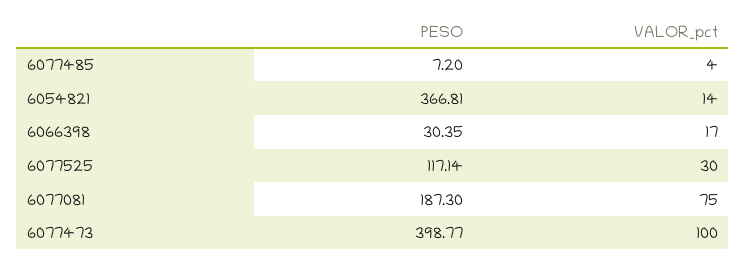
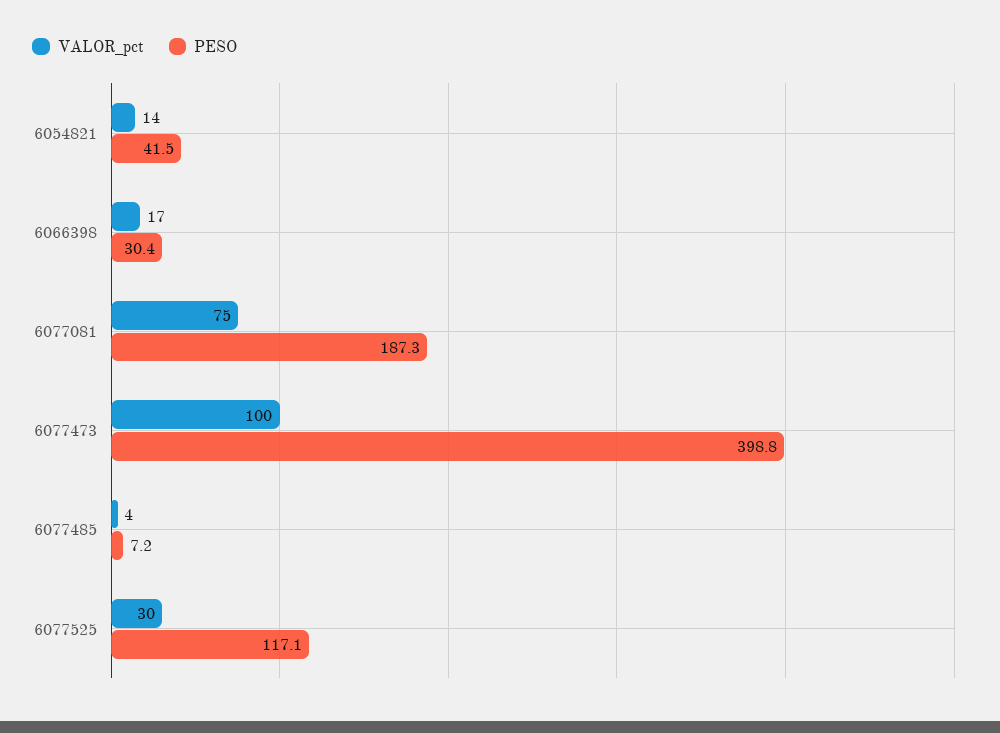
PESO, 6054821: 366.81 -> 41.5

